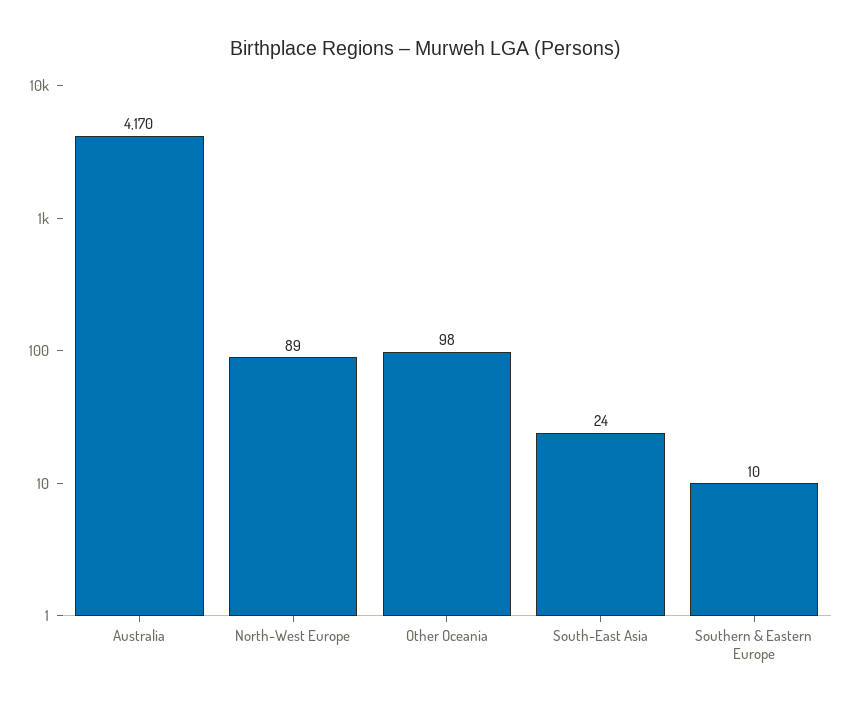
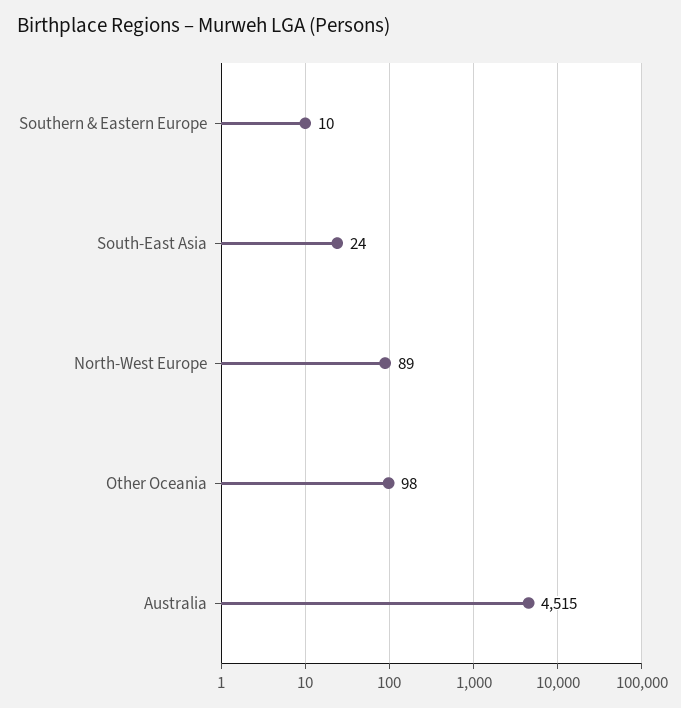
Australia: 4170 -> 4515

